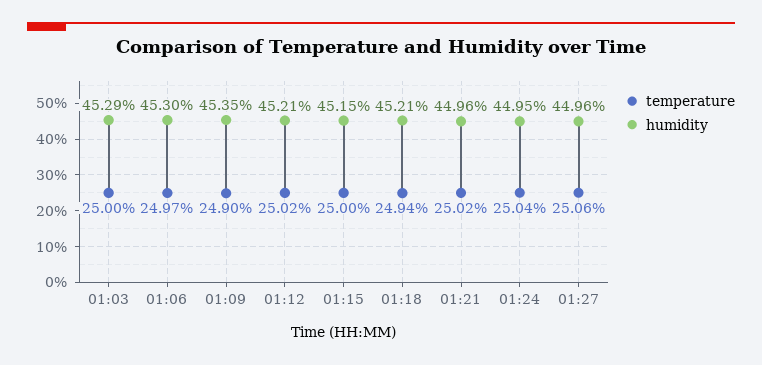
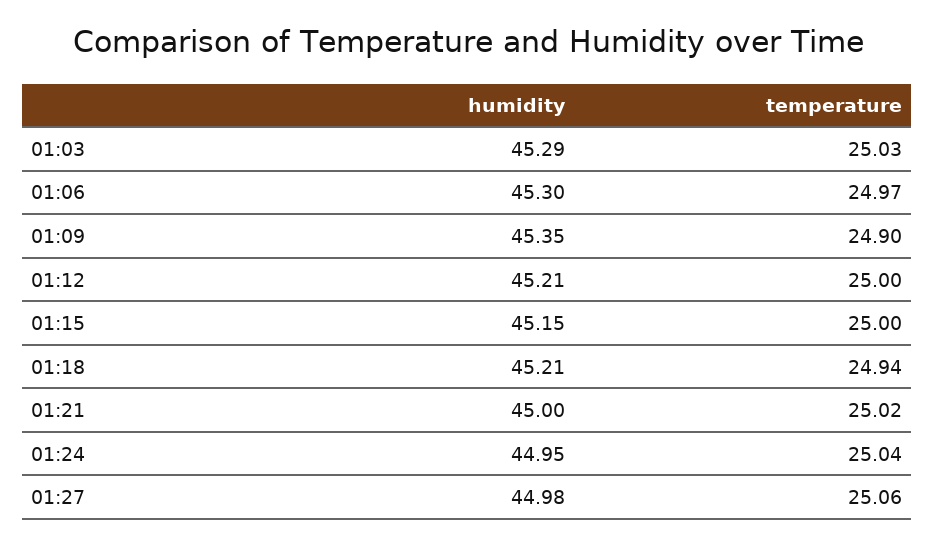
temperature, 01:03: 25 -> 25.03
temperature, 01:12: 25.02 -> 25
humidity, 01:21: 44.96 -> 45
humidity, 01:27: 44.96 -> 44.98

